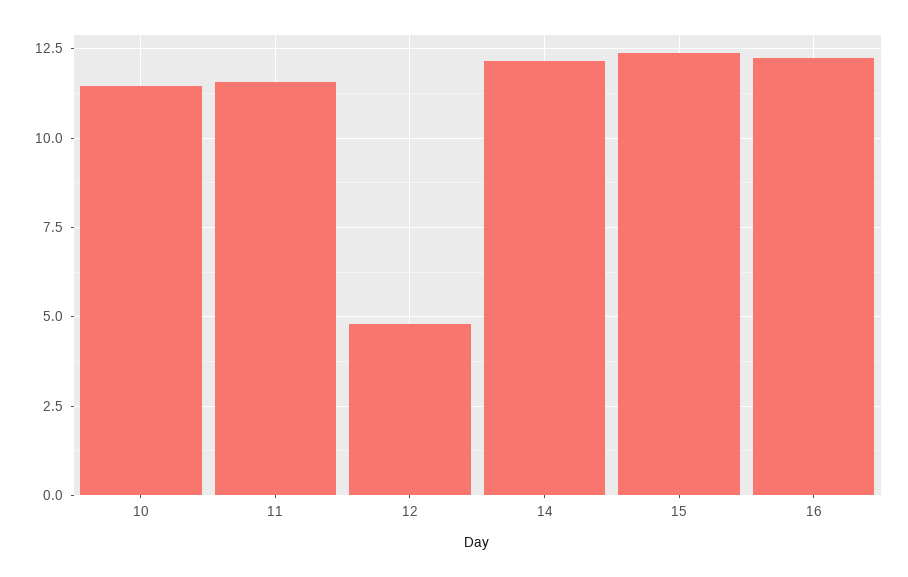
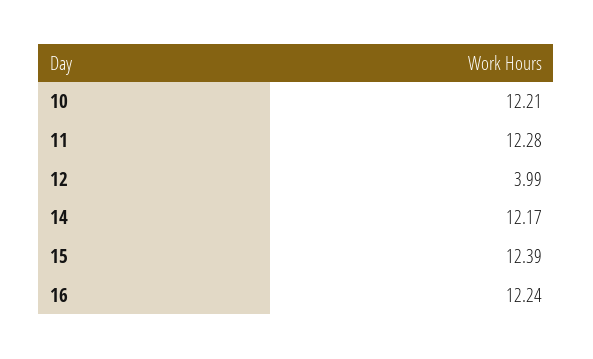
10: 11.5 -> 12.21
11: 11.5 -> 12.28
12: 4.75 -> 3.99

